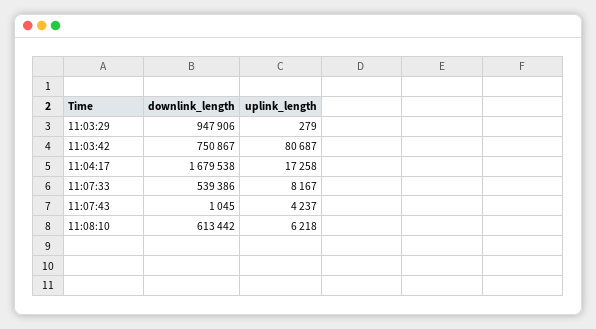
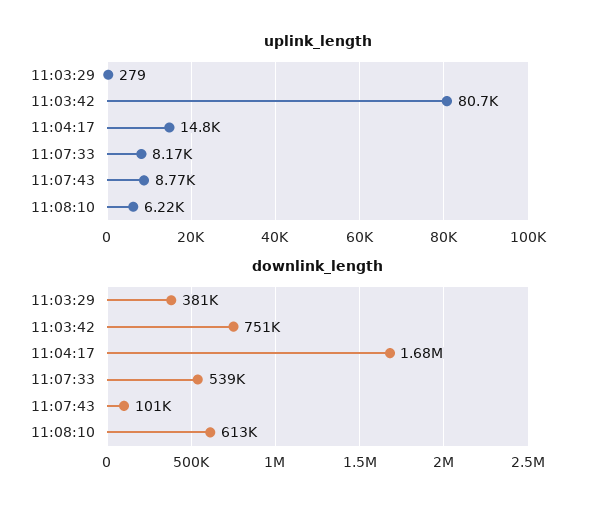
downlink_length, 11:03:29: 947906 -> 381000
uplink_length, 11:04:17: 17258 -> 14800
downlink_length, 11:07:43: 1045 -> 101000
uplink_length, 11:07:43: 4237 -> 8770

